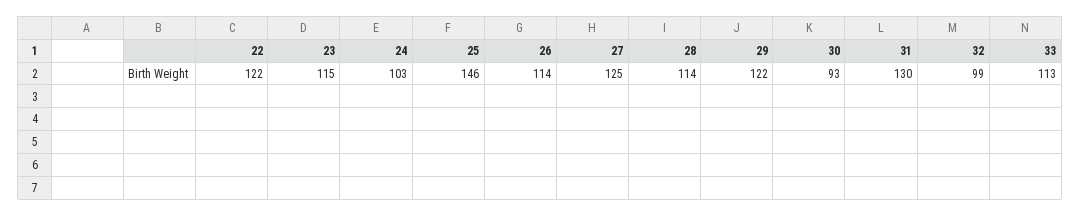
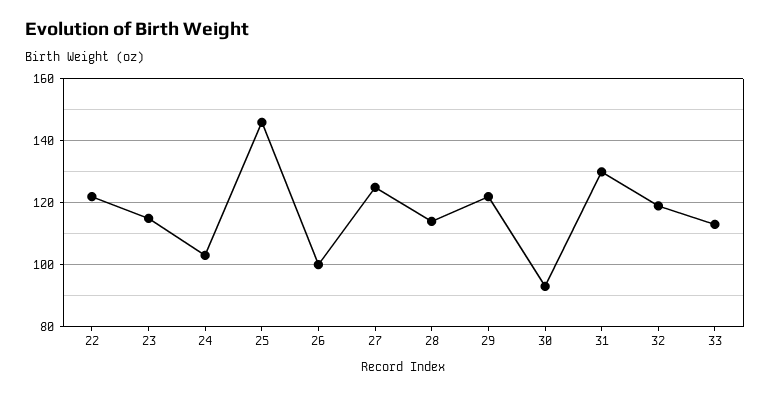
26: 114 -> 100
32: 99 -> 120

